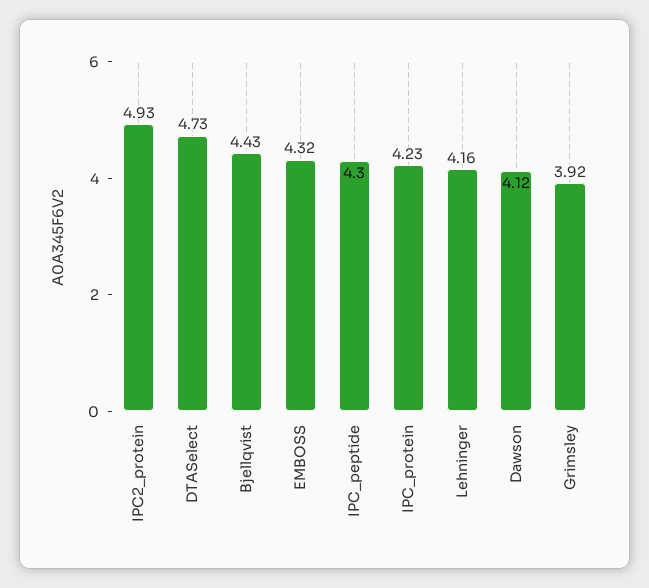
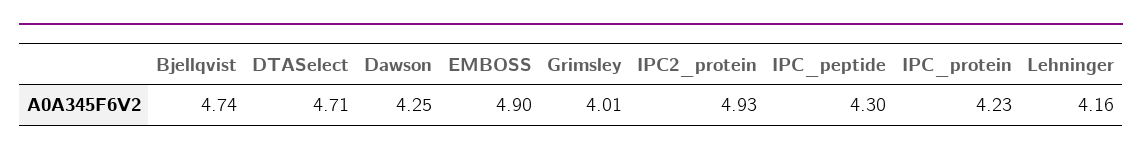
DTASelect: 4.73 -> 4.71
Bjellqvist: 4.43 -> 4.74
EMBOSS: 4.32 -> 4.9
Dawson: 4.12 -> 4.25
Grimsley: 3.92 -> 4.01

